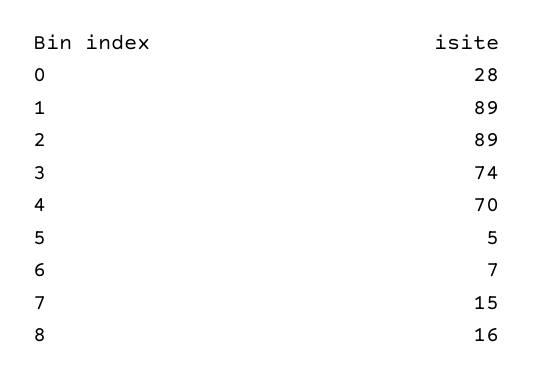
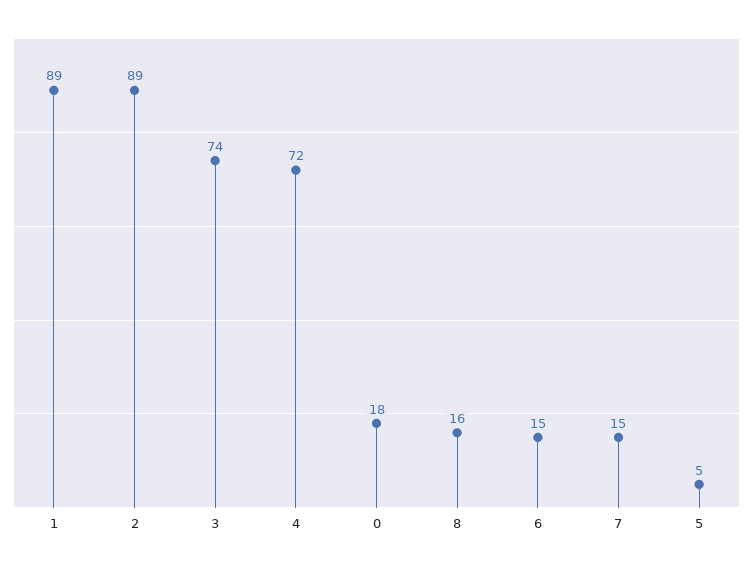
0: 28 -> 18
4: 70 -> 72
6: 7 -> 15

